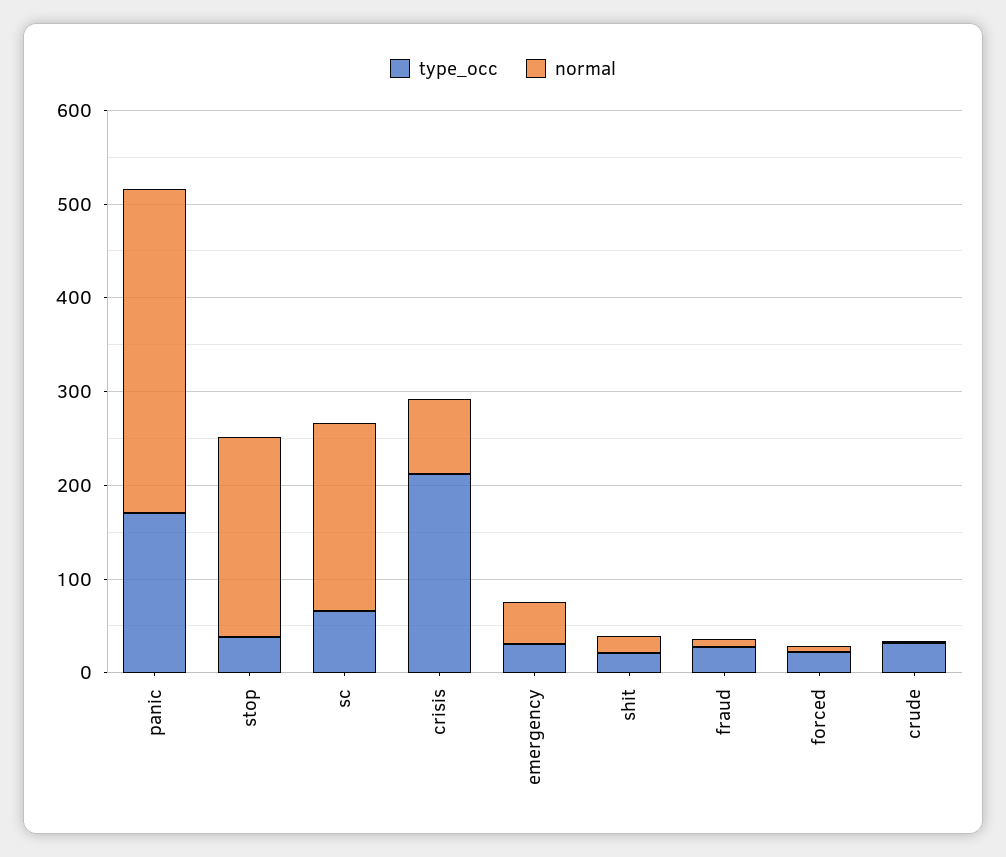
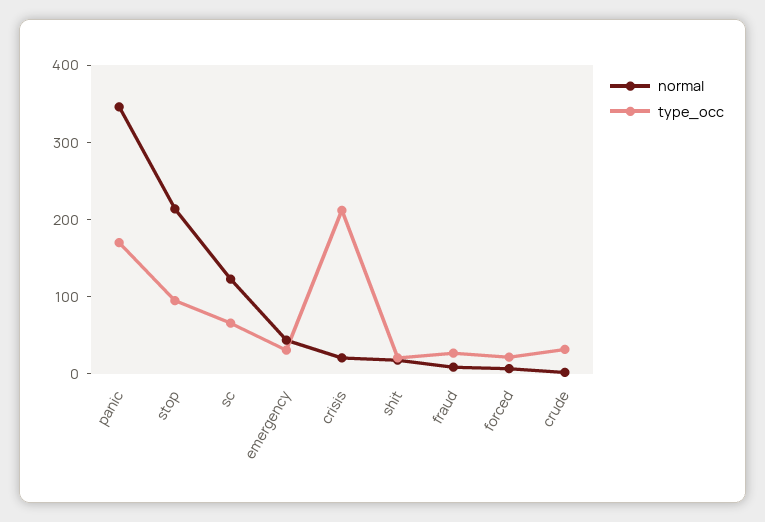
type_occ, stop: 40 -> 100
normal, sc: 200 -> 120
normal, crisis: 80 -> 20

